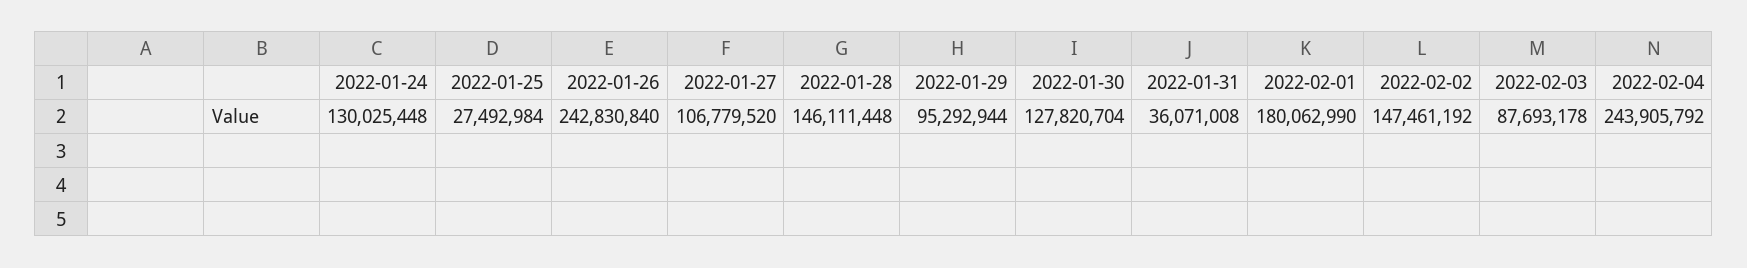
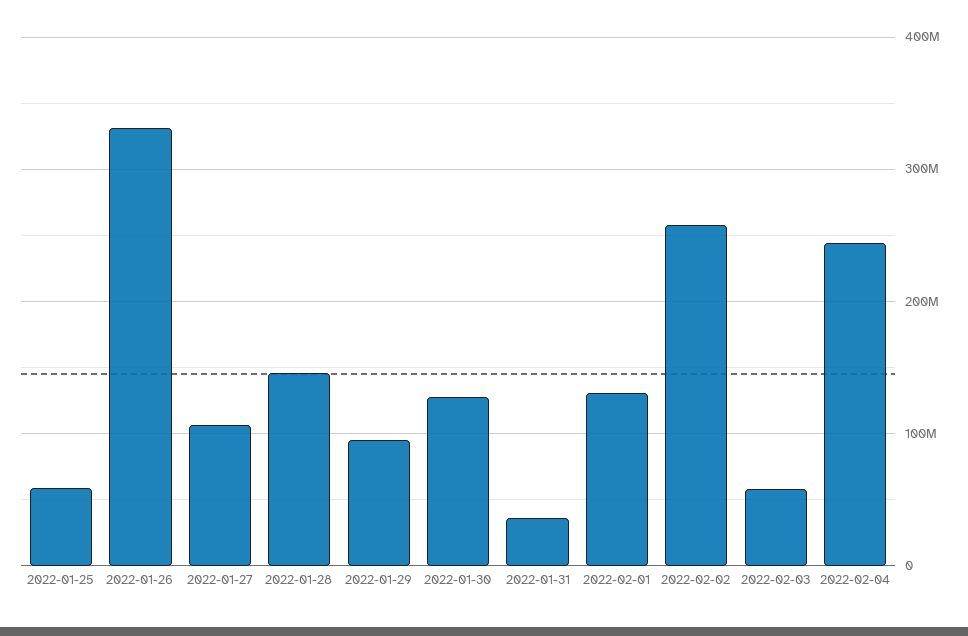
2022-01-24: 130025448 -> none
2022-01-25: 27492984 -> 60000000
2022-01-26: 242830840 -> 330000000
2022-02-01: 180062990 -> 130000000
2022-02-02: 147461192 -> 260000000
2022-02-03: 87693178 -> 60000000

